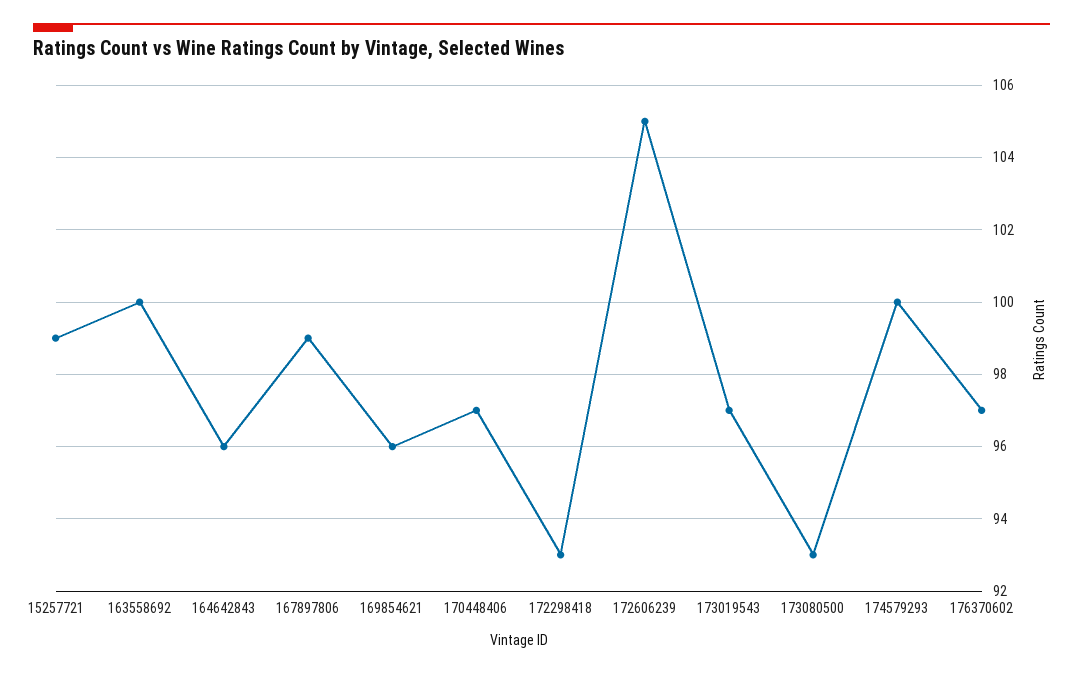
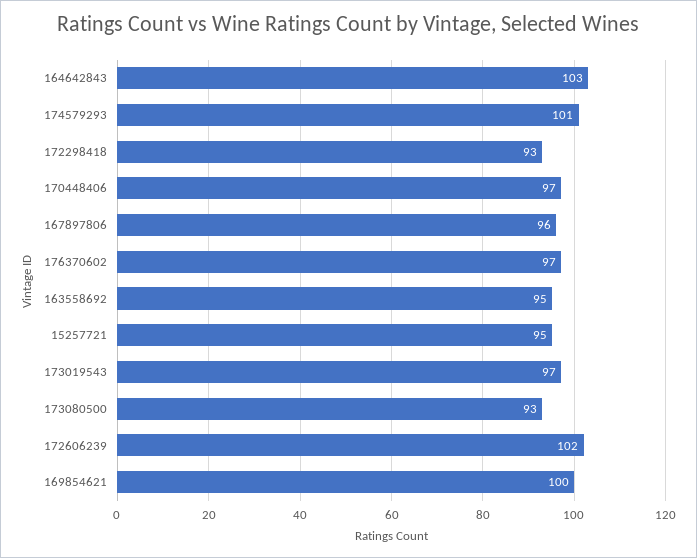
15257721: 99 -> 95
163558692: 100 -> 95
164642843: 96 -> 103
167897806: 99 -> 96
169854621: 96 -> 100
172606239: 105 -> 102
174579293: 100 -> 101

